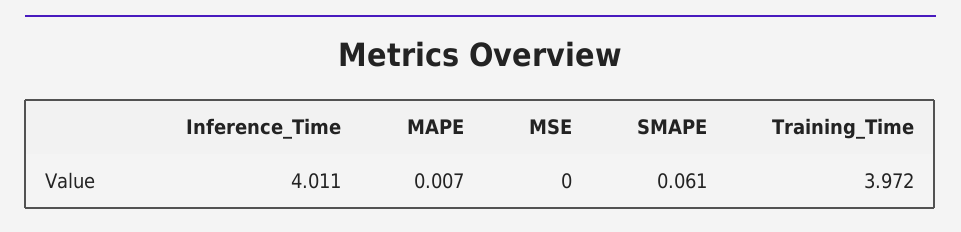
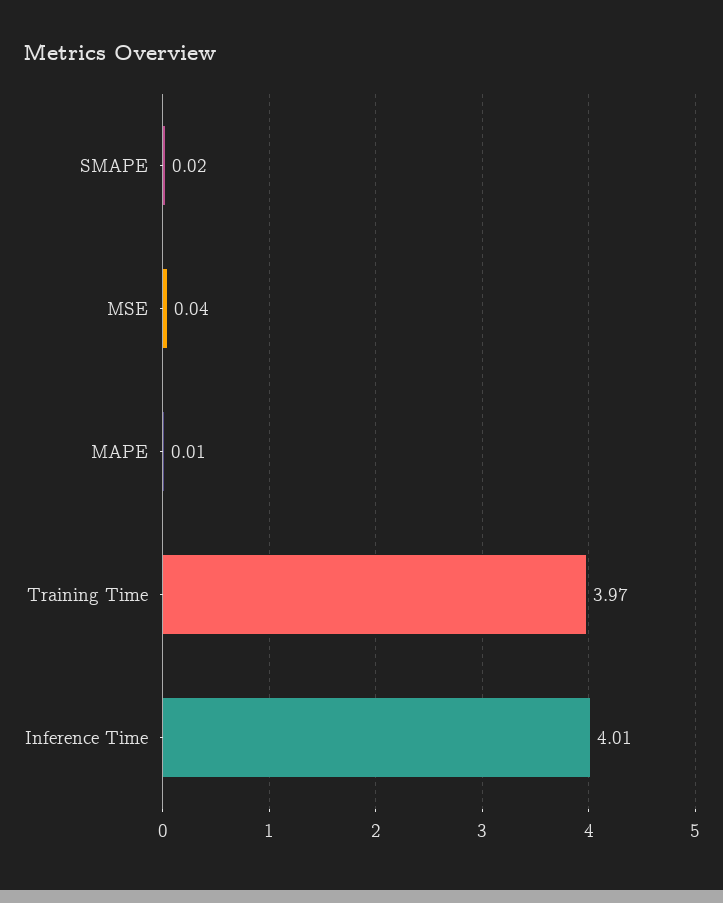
MSE: 0 -> 0.04
SMAPE: 0.061 -> 0.02

